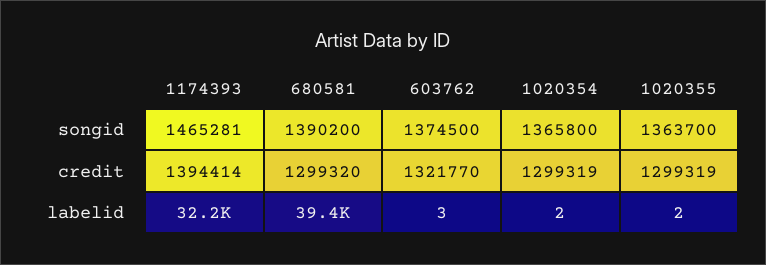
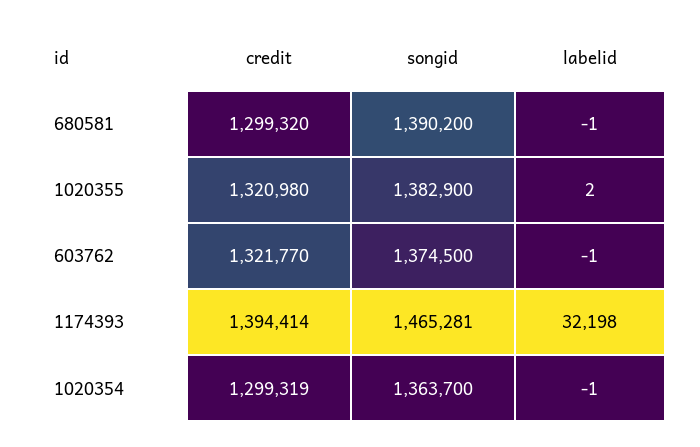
1020354, songid: 1365800 -> 1363700
1020355, songid: 1363700 -> 1382900
1020355, credit: 1299319 -> 1320980
680581, labelid: 39400 -> -1
603762, labelid: 3 -> -1
1020354, labelid: 2 -> -1

